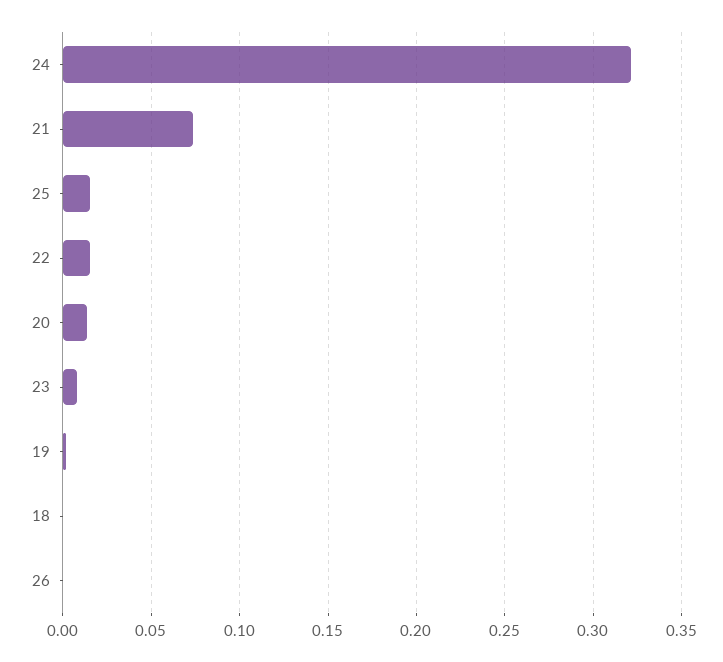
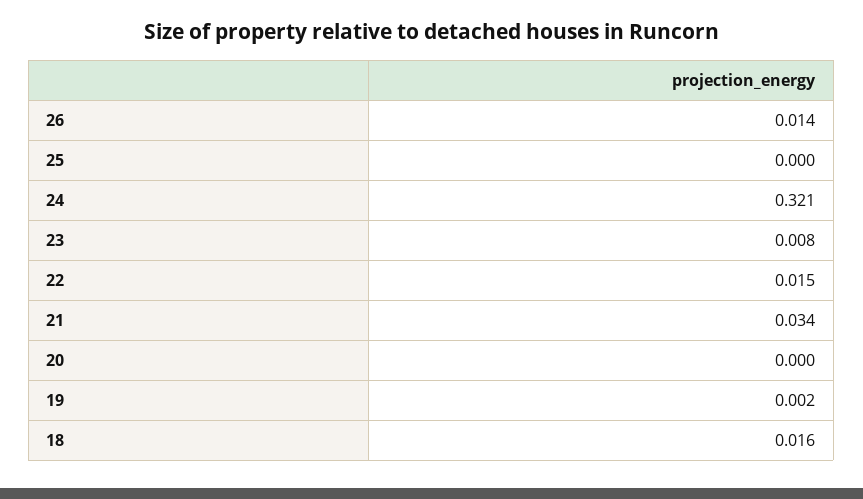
21: 0.075 -> 0.034
25: 0.015 -> 0
20: 0.015 -> 0
18: 0 -> 0.016
26: 0 -> 0.014

